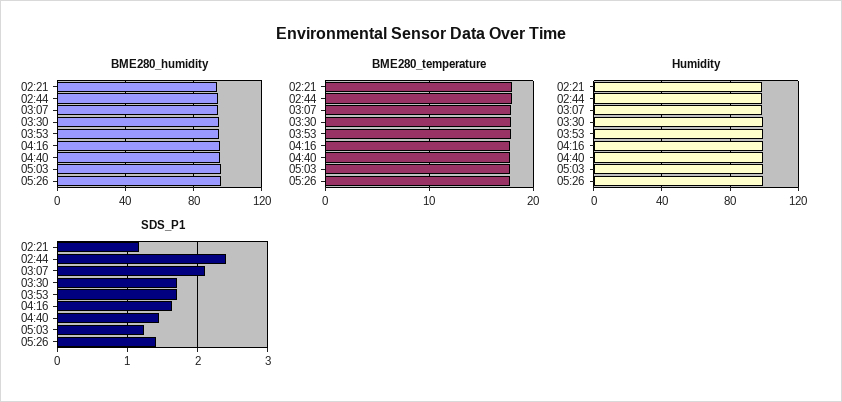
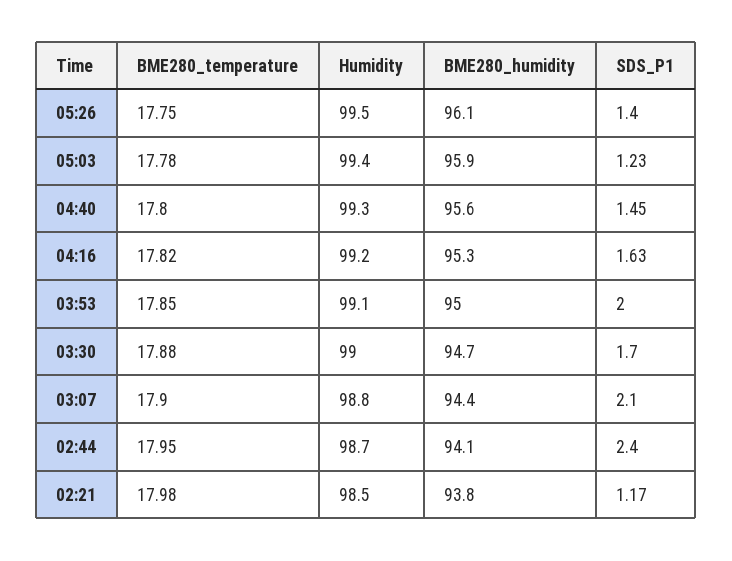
SDS_P1, 03:53: 1.7 -> 2

